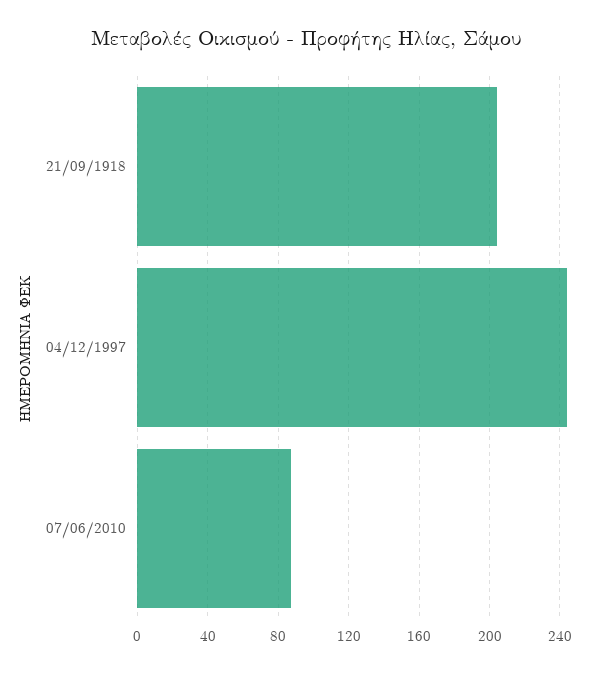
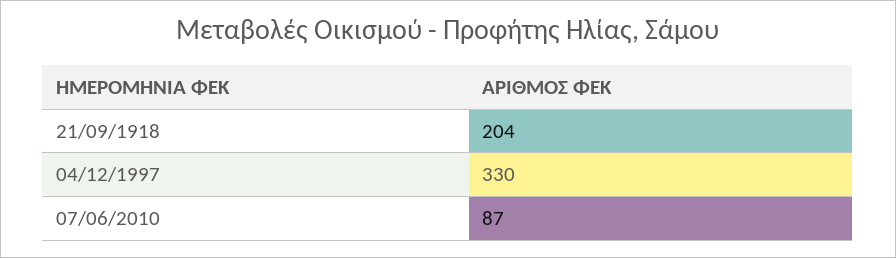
04/12/1997: 245 -> 330

